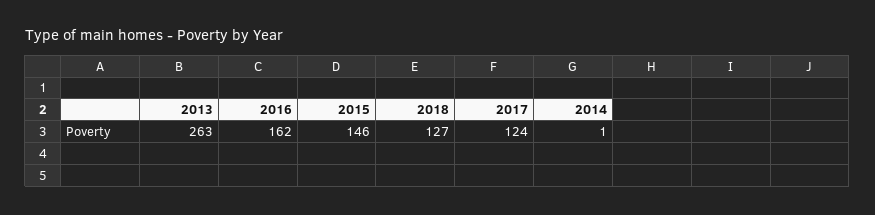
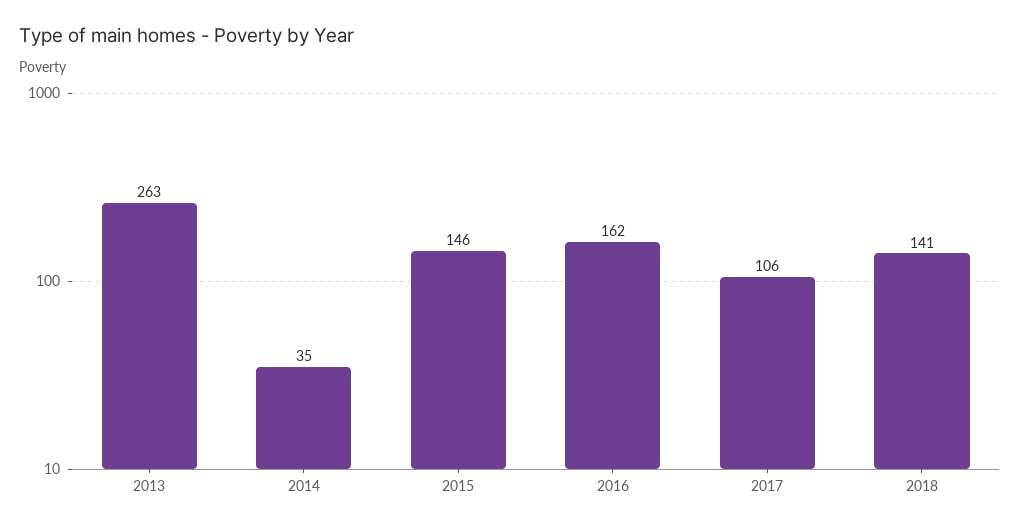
2018: 127 -> 141
2017: 124 -> 106
2014: 1 -> 35

